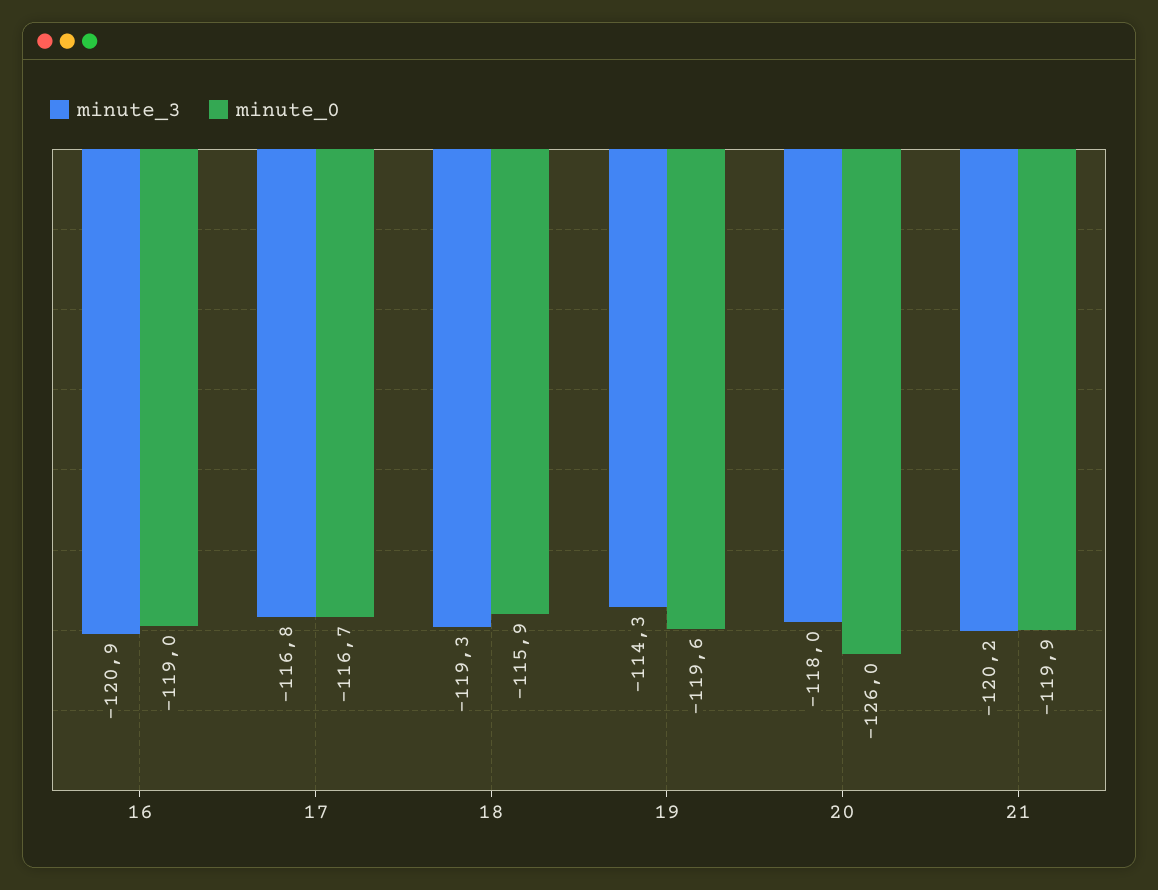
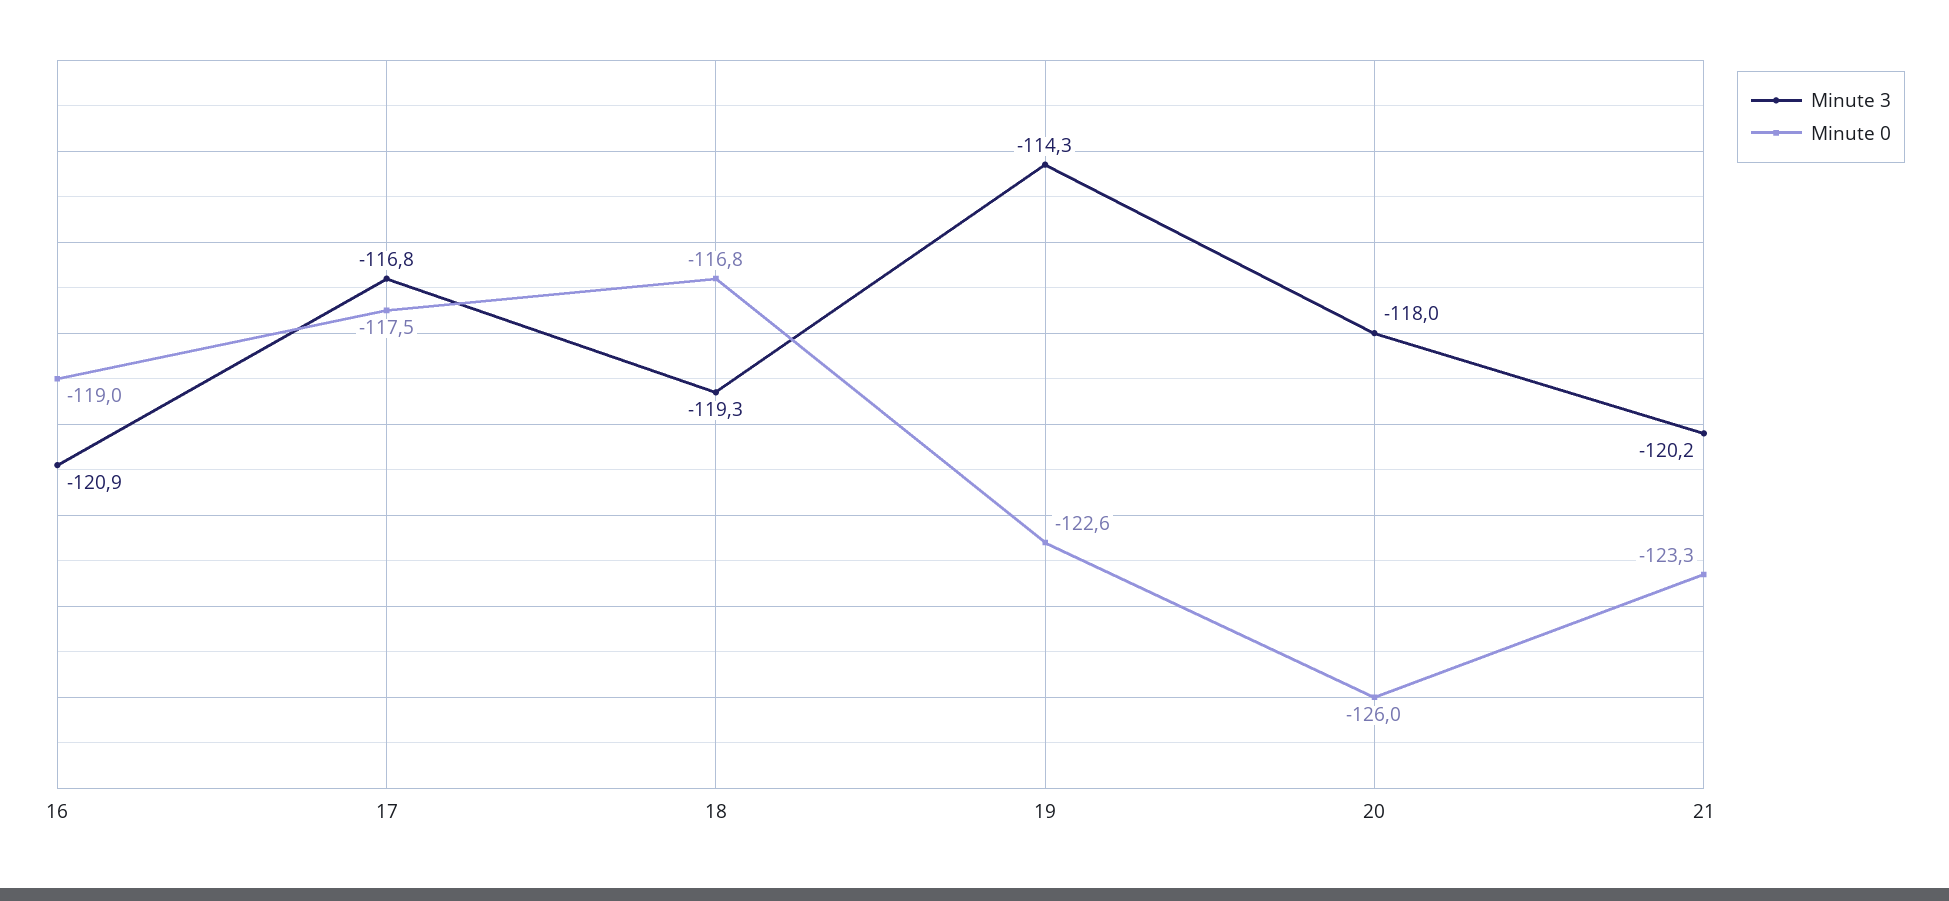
minute_0, 17: -116.7 -> -117.5
minute_0, 18: -115.9 -> -116.8
minute_0, 19: -119.6 -> -122.6
minute_0, 21: -119.9 -> -123.3

